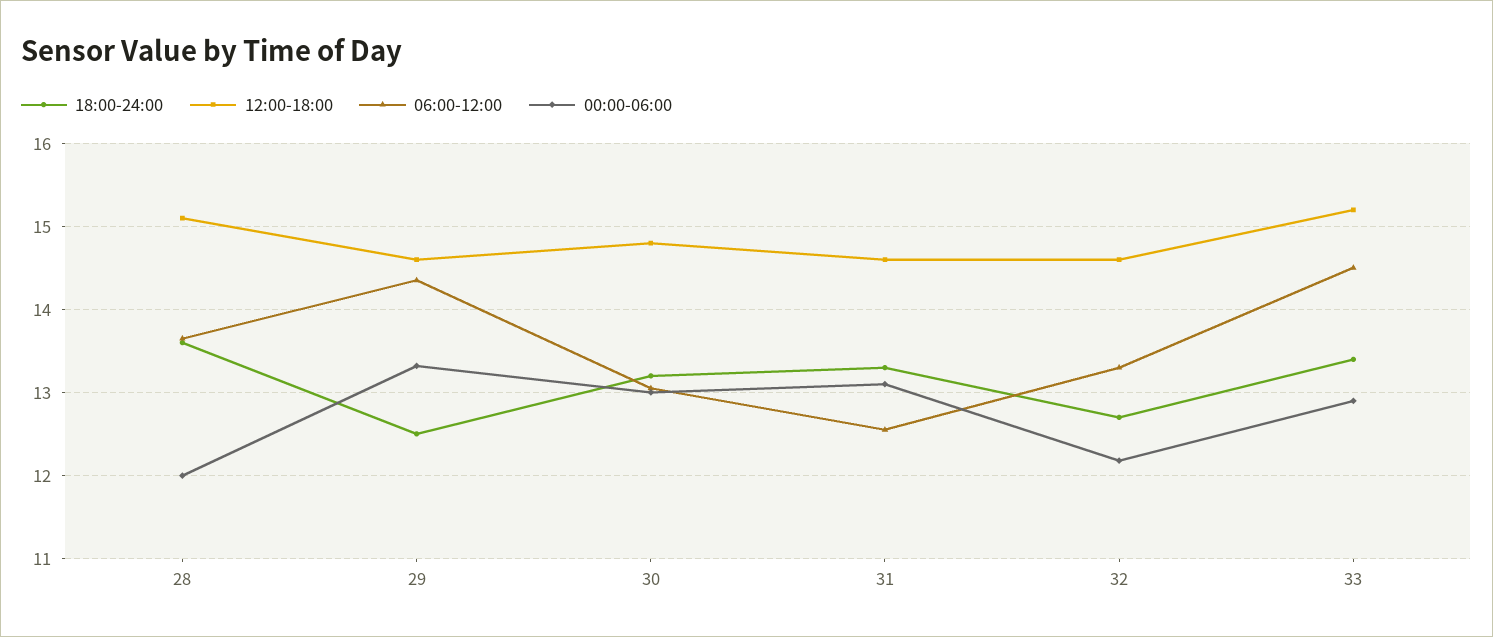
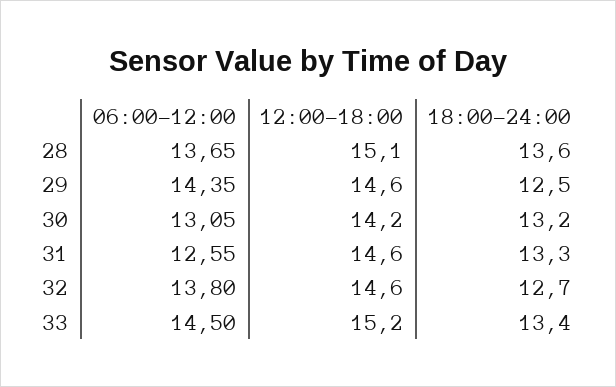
00:00-06:00, 28: 12 -> none
00:00-06:00, 29: 13.3 -> none
12:00-18:00, 30: 14.8 -> 14.2
00:00-06:00, 30: 13 -> none
00:00-06:00, 31: 13.1 -> none
06:00-12:00, 32: 13.3 -> 13.8
00:00-06:00, 32: 12.2 -> none
00:00-06:00, 33: 12.9 -> none

